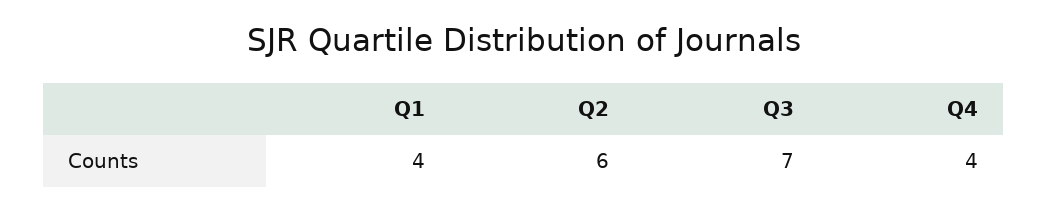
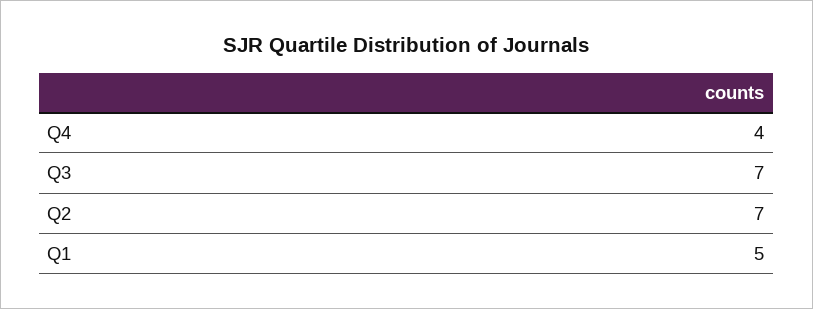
Q1: 4 -> 5
Q2: 6 -> 7

